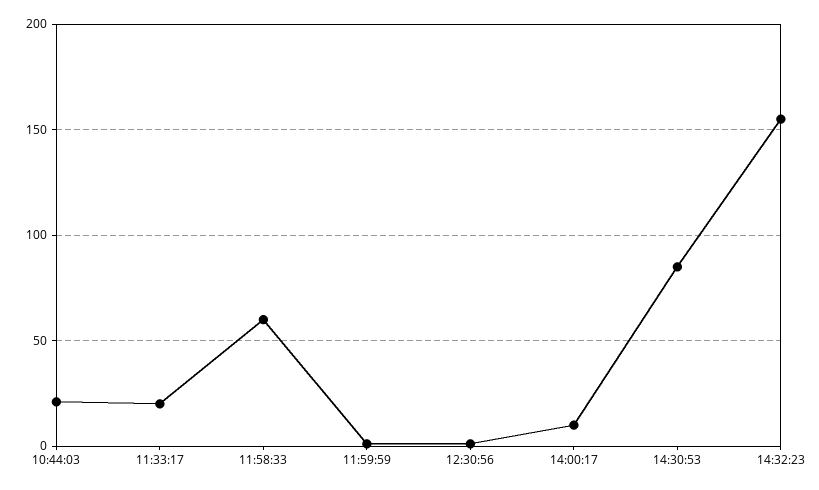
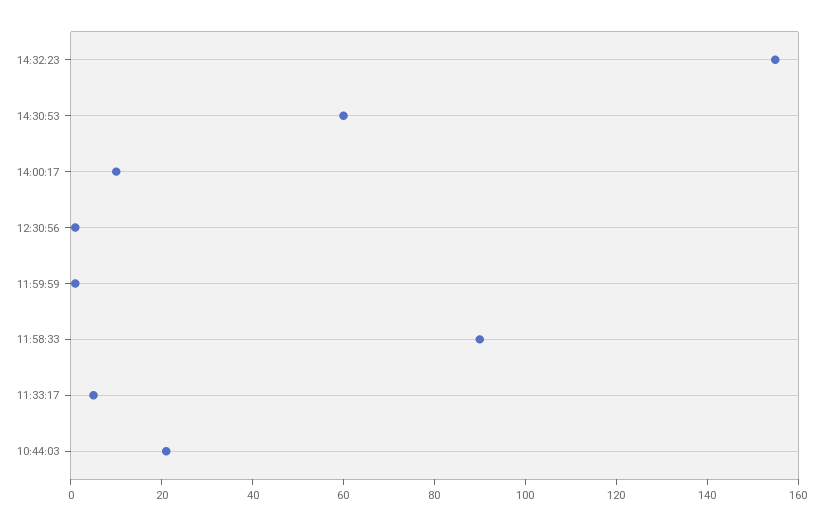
11:33:17: 20 -> 5
11:58:33: 60 -> 90
14:30:53: 85 -> 60

